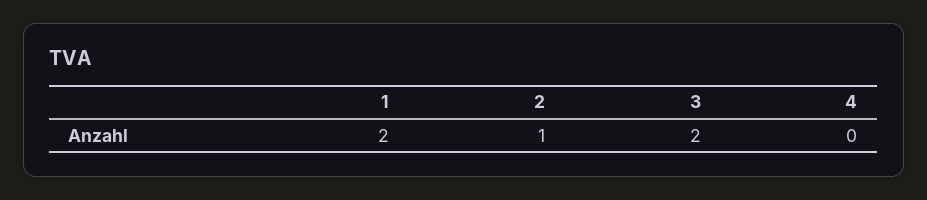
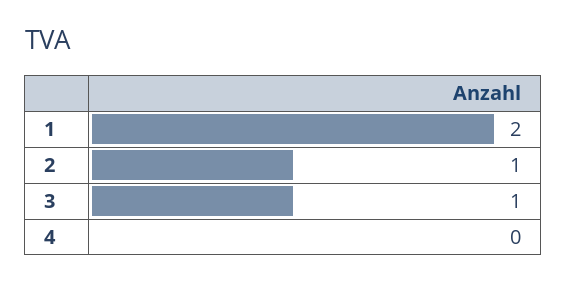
3: 2 -> 1

